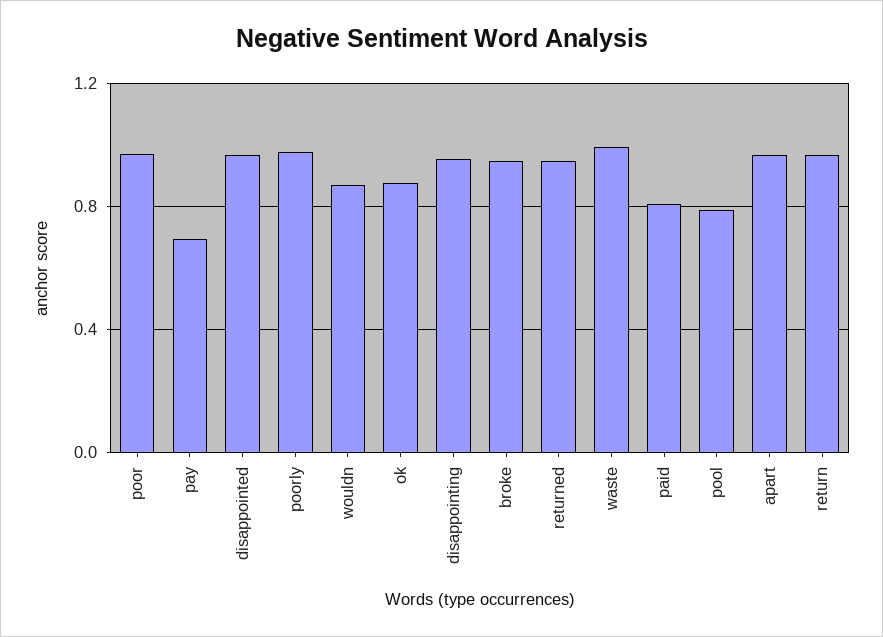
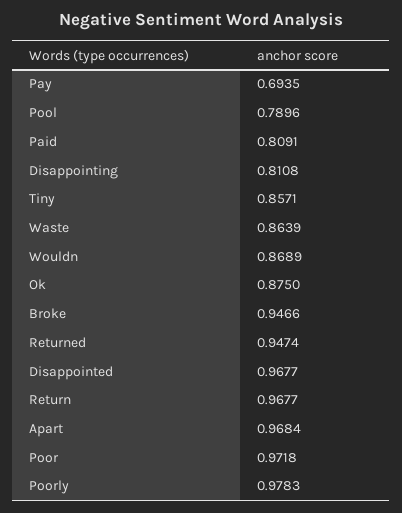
disappointing: 0.95 -> 0.8108
waste: 1 -> 0.8639
Tiny: none -> 0.8571

